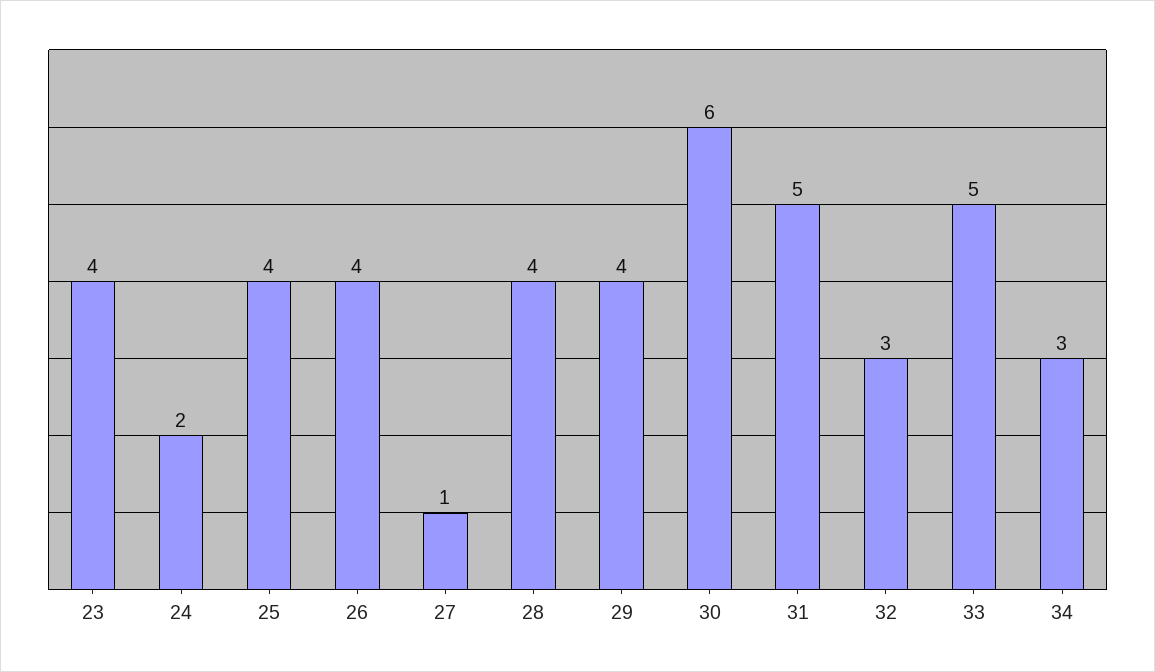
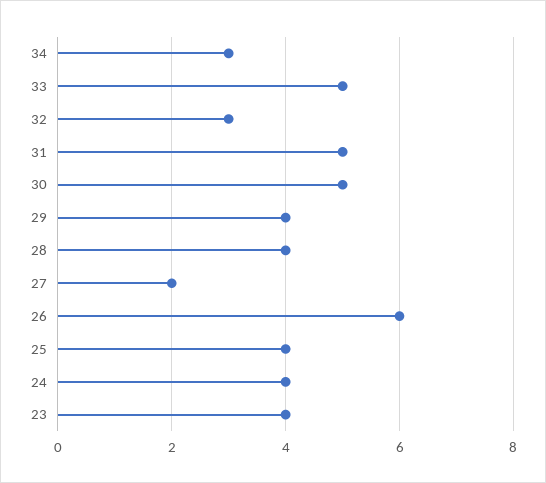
24: 2 -> 4
26: 4 -> 6
27: 1 -> 2
30: 6 -> 5

